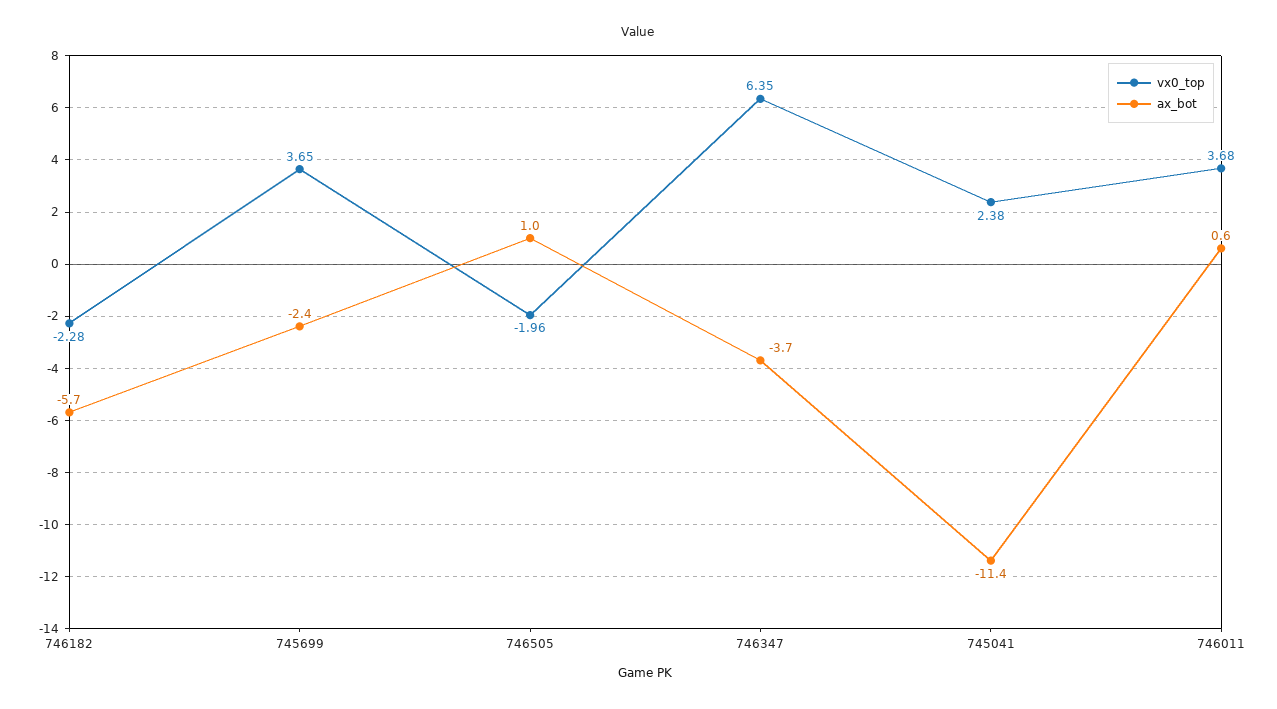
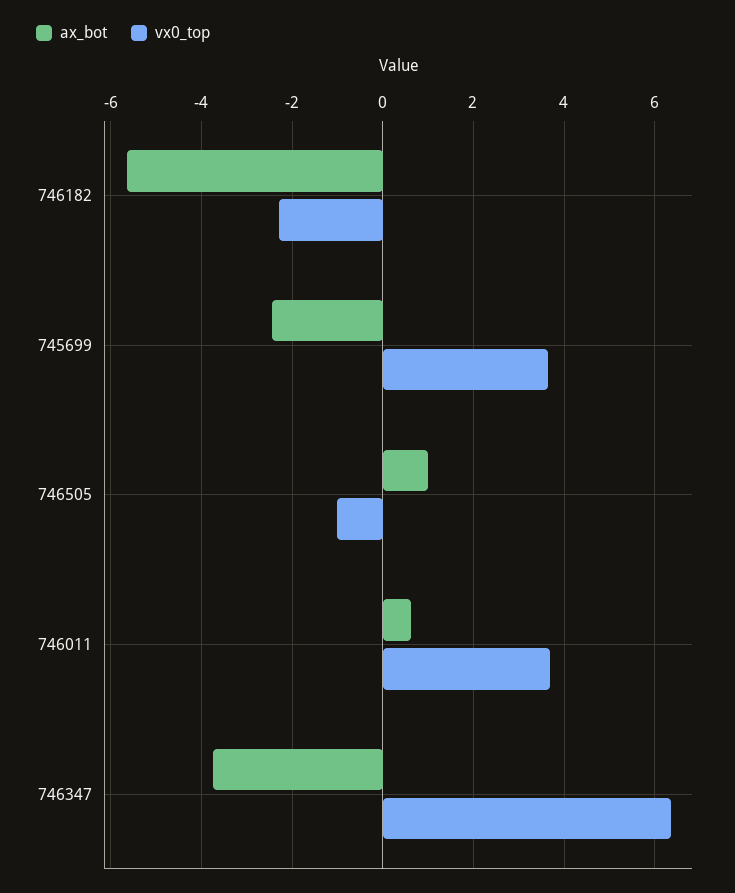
vx0_top, 746505: -1.96 -> -1
vx0_top, 745041: 2.38 -> none
ax_bot, 745041: -11.4 -> none

